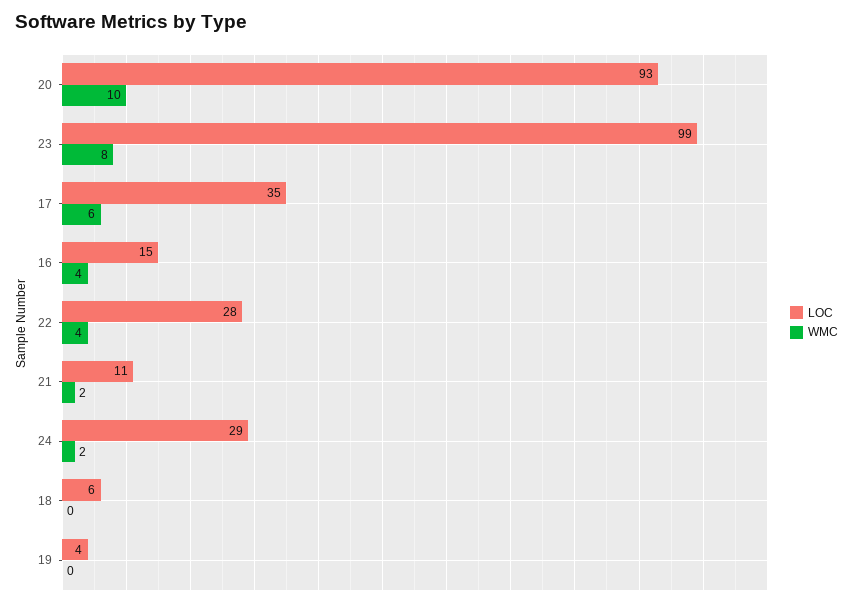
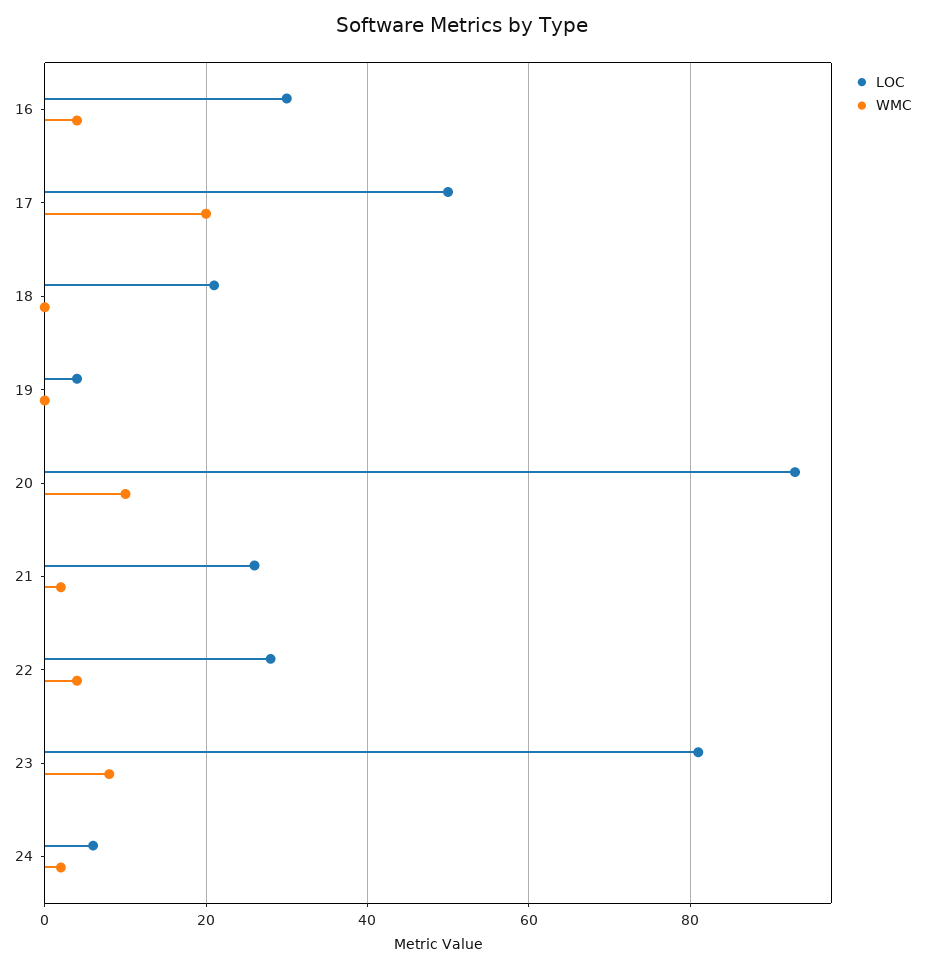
LOC, 23: 99 -> 80
LOC, 17: 35 -> 50
WMC, 17: 6 -> 20
LOC, 16: 15 -> 30
LOC, 21: 11 -> 25
LOC, 24: 29 -> 5
LOC, 18: 6 -> 20

